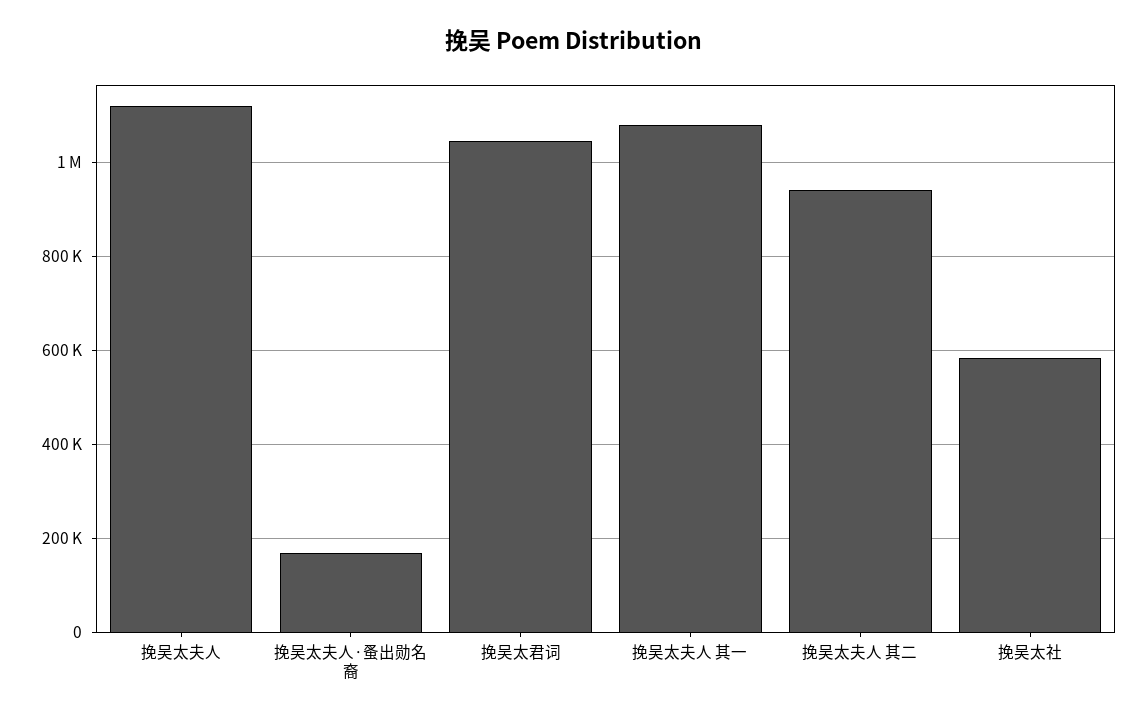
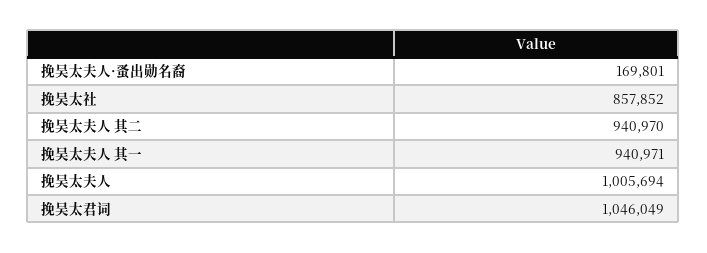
挽吴太夫人: 1120000 -> 1005694
挽吴太夫人 其一: 1080000 -> 940971
挽吴太社: 580000 -> 857852

